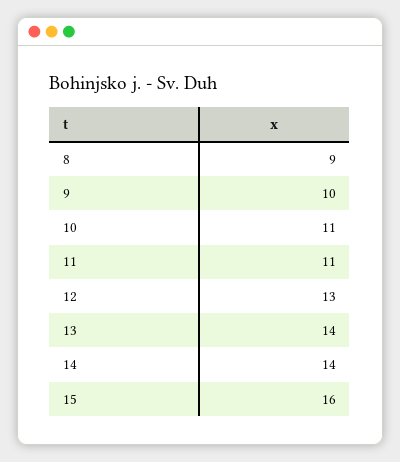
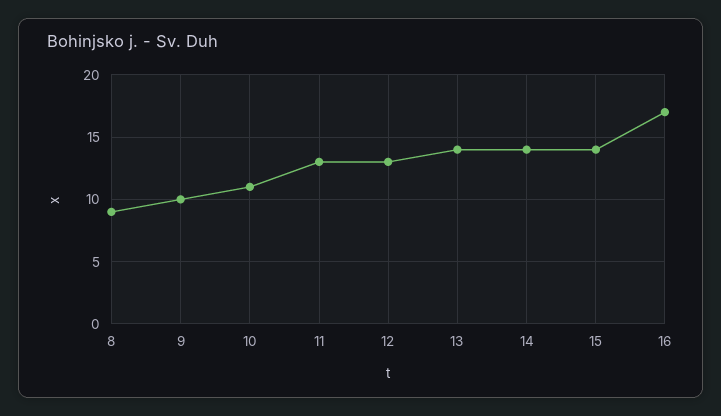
11: 11 -> 13
15: 16 -> 14
16: none -> 17

